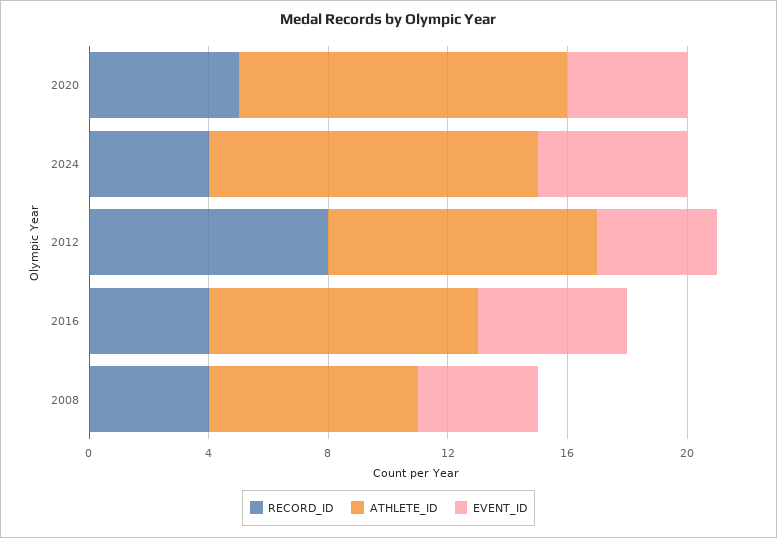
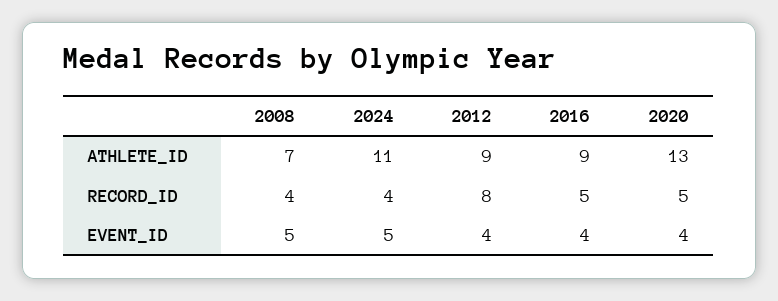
ATHLETE_ID, 2020: 11 -> 13
RECORD_ID, 2016: 4 -> 5
EVENT_ID, 2016: 5 -> 4
EVENT_ID, 2008: 4 -> 5

